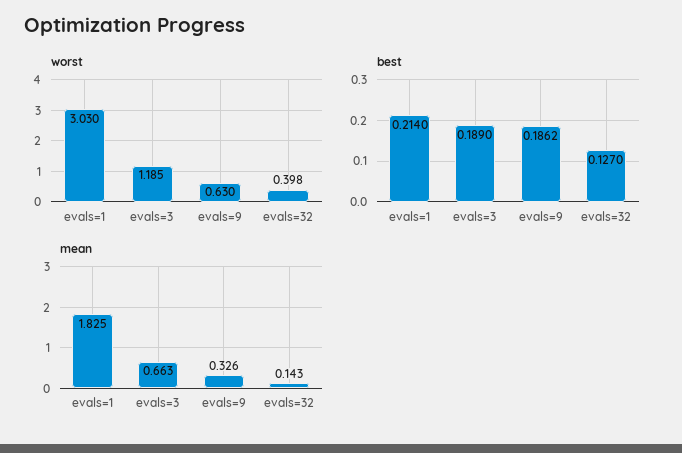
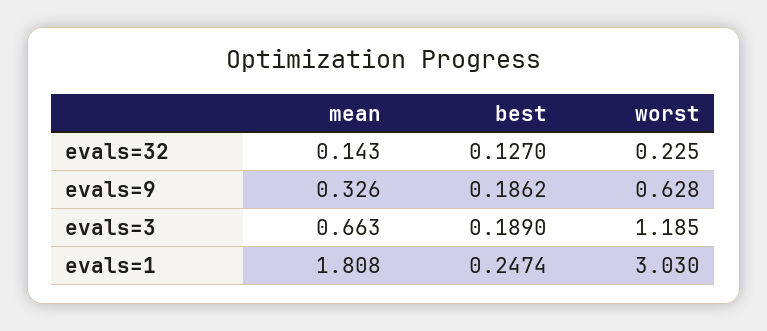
worst, evals=9: 0.63 -> 0.628
worst, evals=32: 0.398 -> 0.225
best, evals=1: 0.214 -> 0.2474
mean, evals=1: 1.825 -> 1.808

